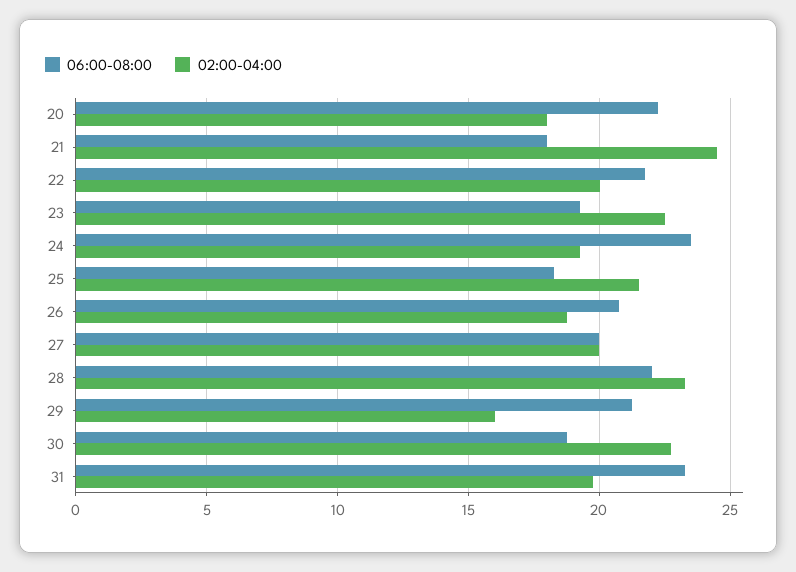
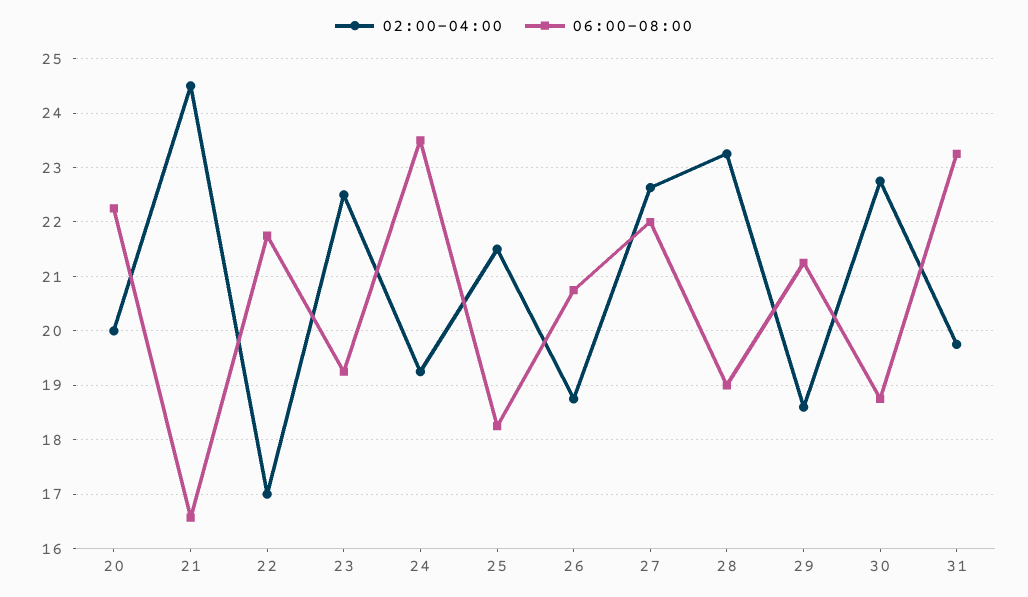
02:00-04:00, 20: 18 -> 20
06:00-08:00, 21: 18 -> 16.6
02:00-04:00, 22: 20 -> 17
06:00-08:00, 27: 20 -> 22
02:00-04:00, 27: 20 -> 22.6
06:00-08:00, 28: 22 -> 19
02:00-04:00, 29: 16 -> 18.6

